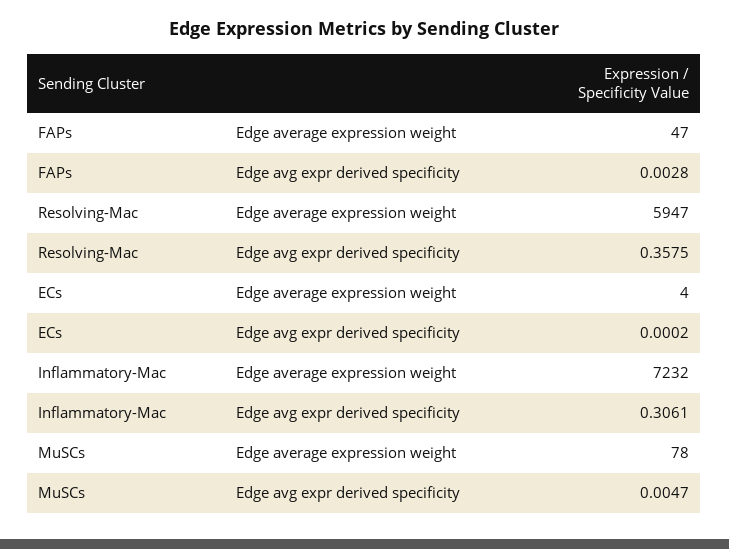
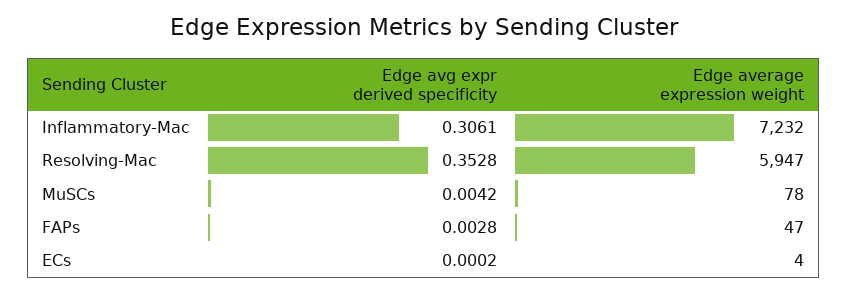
Resolving-Mac, Edge avg expr derived specificity: 0.3575 -> 0.3528
MuSCs, Edge avg expr derived specificity: 0.0047 -> 0.0042

